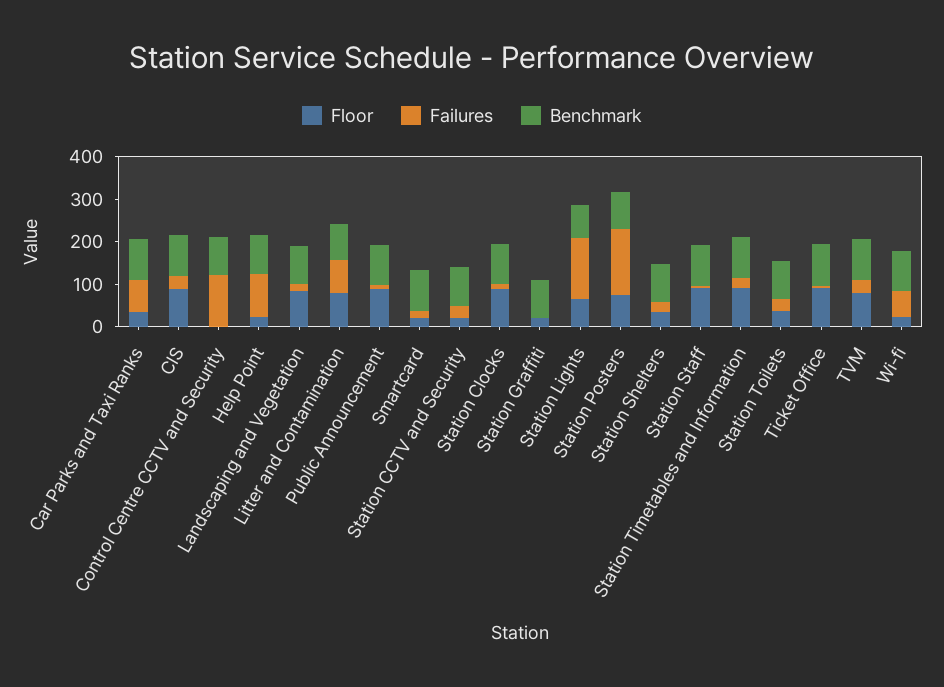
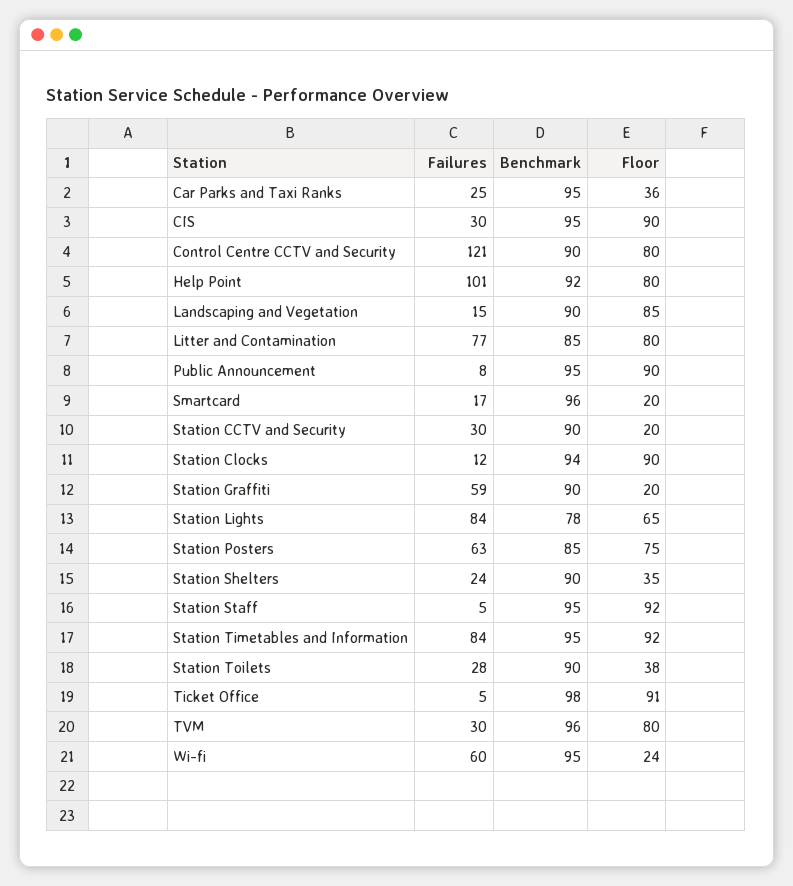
Failures, Car Parks and Taxi Ranks: 80 -> 25
Floor, Control Centre CCTV and Security: 0 -> 80
Floor, Help Point: 20 -> 80
Failures, Station Graffiti: 0 -> 59
Failures, Station Lights: 140 -> 84
Failures, Station Posters: 160 -> 63
Failures, Station Timetables and Information: 20 -> 84

